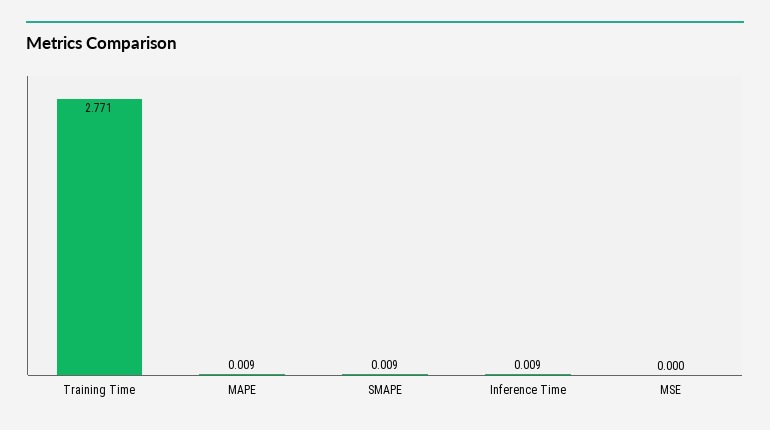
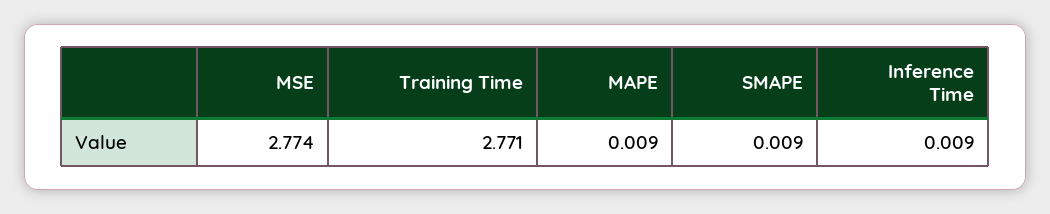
MSE: 0 -> 2.774

